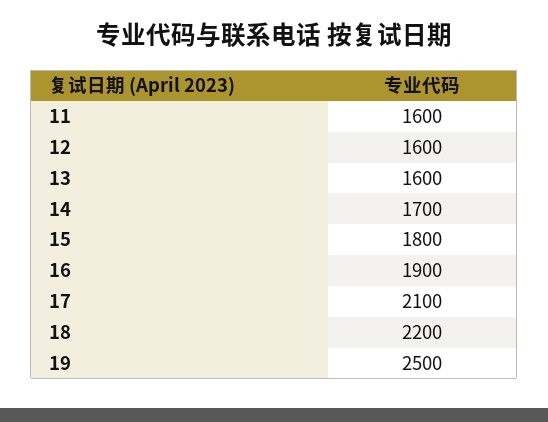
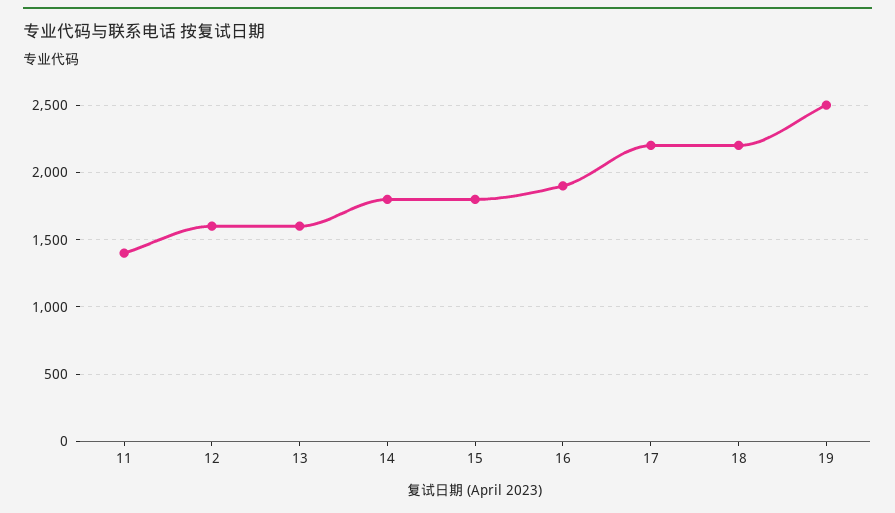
11: 1600 -> 1400
14: 1700 -> 1800
17: 2100 -> 2200

